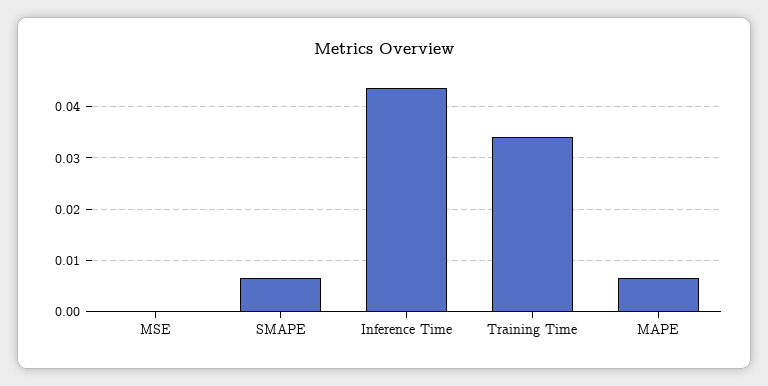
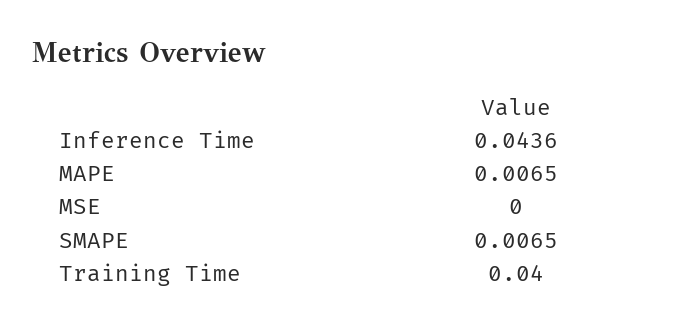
Training Time: 0.034 -> 0.04

